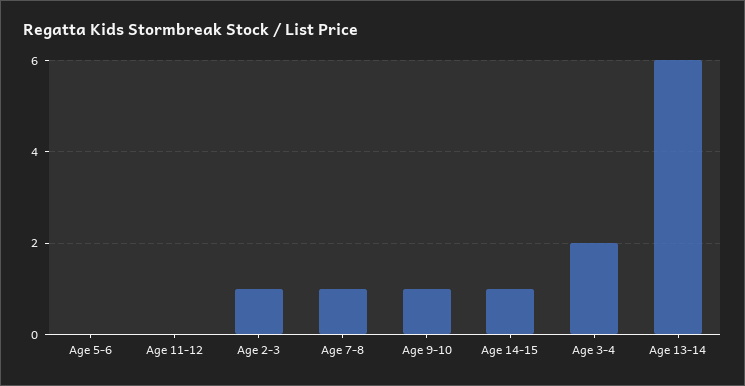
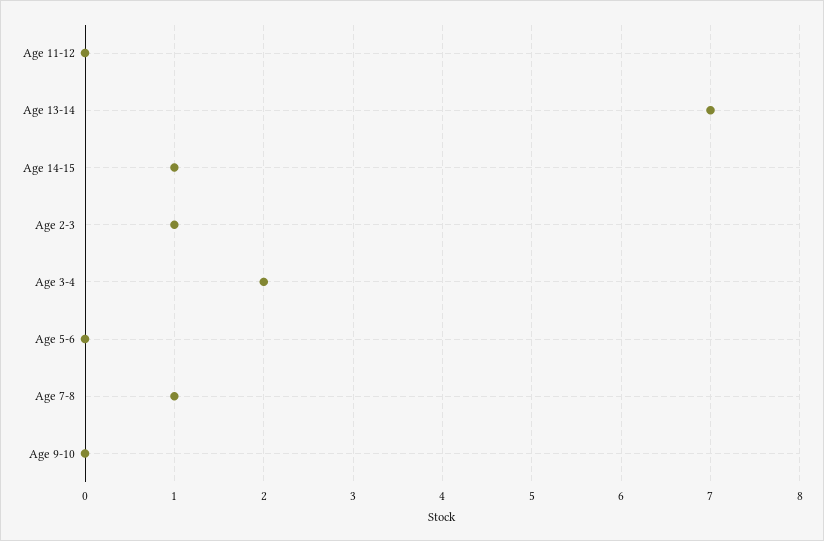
Age 9-10: 1 -> 0
Age 13-14: 6 -> 7

